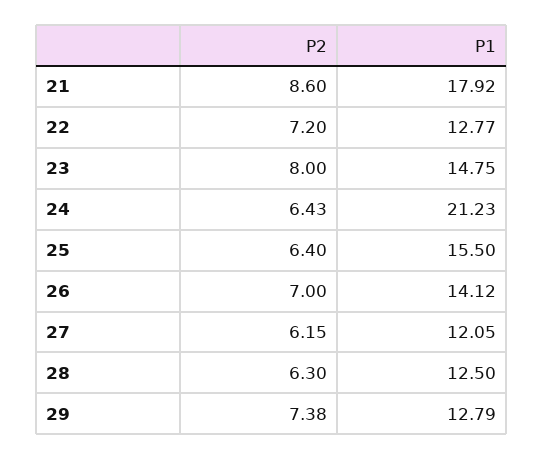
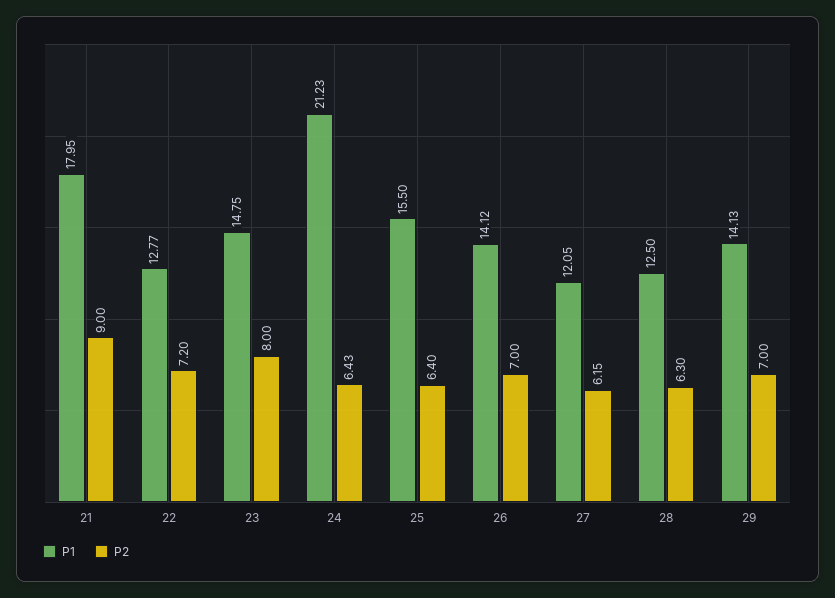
P2, 21: 8.6 -> 9
P1, 21: 17.92 -> 17.95
P2, 29: 7.38 -> 7
P1, 29: 12.79 -> 14.13

